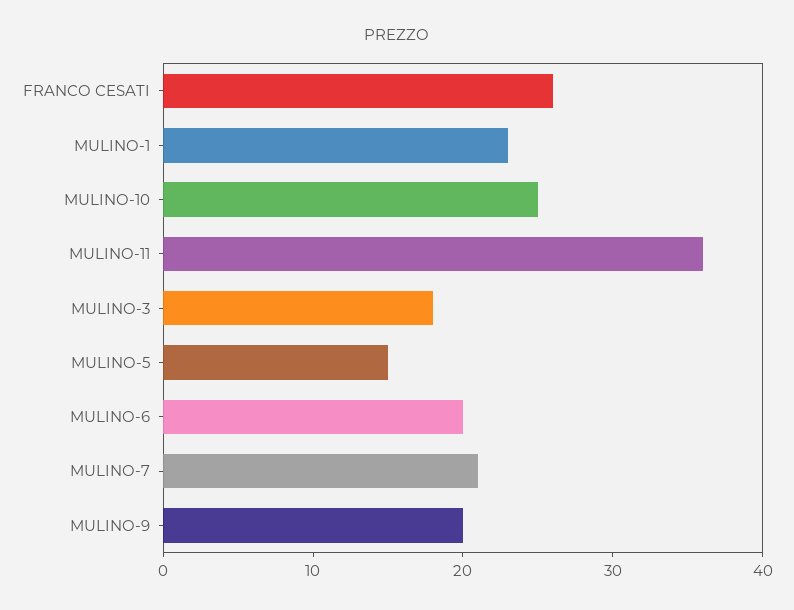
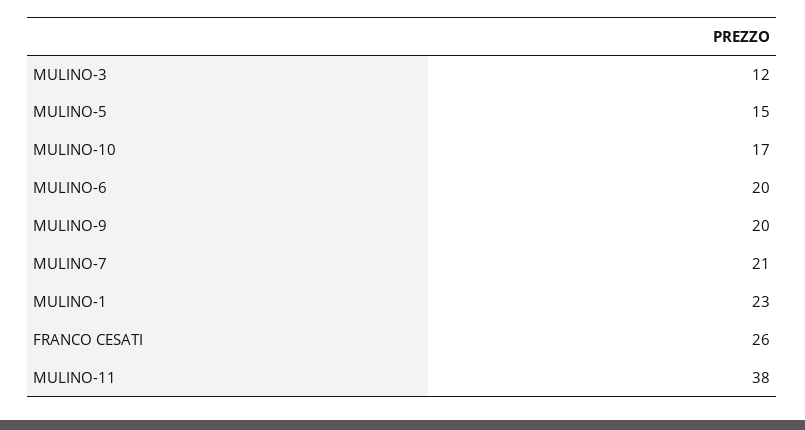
MULINO-10: 25 -> 17
MULINO-11: 36 -> 38
MULINO-3: 18 -> 12

